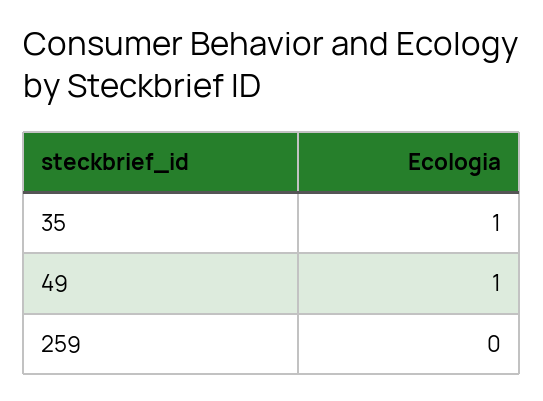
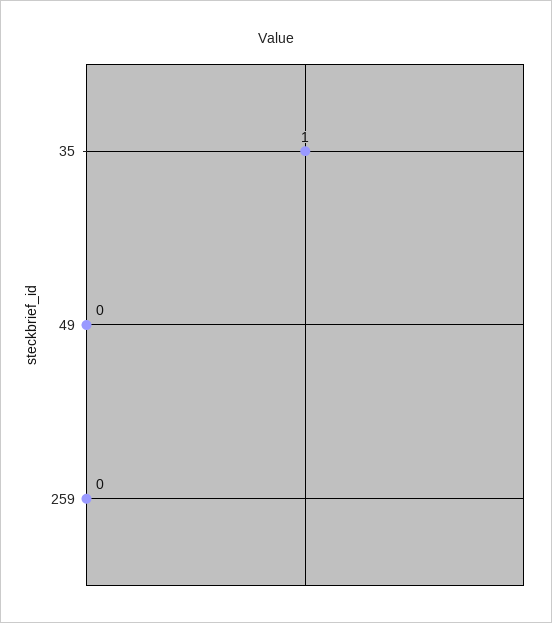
49: 1 -> 0

